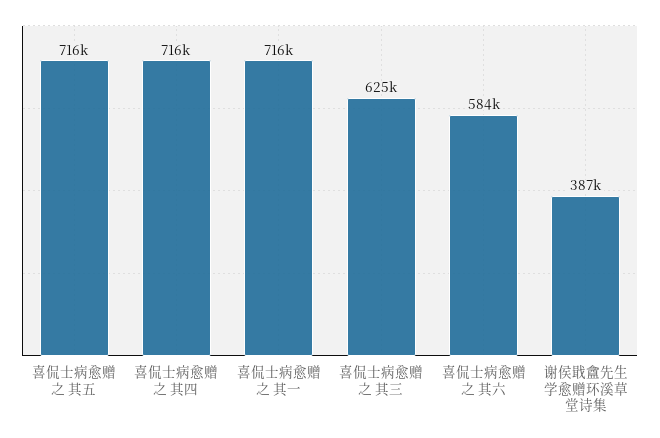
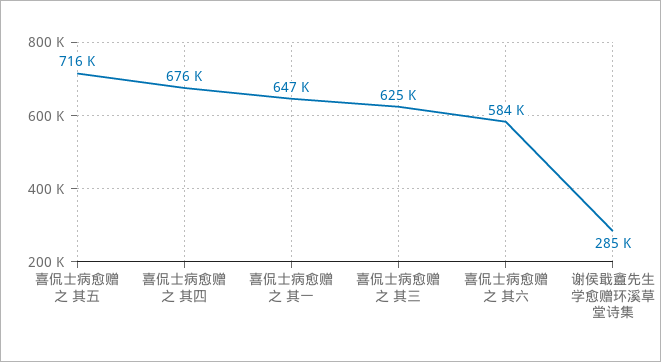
喜侃士病愈赠之 其四: 716000 -> 676000
喜侃士病愈赠之 其一: 716000 -> 647000
谢侯戢盦先生学愈赠环溪草堂诗集: 387000 -> 285000

